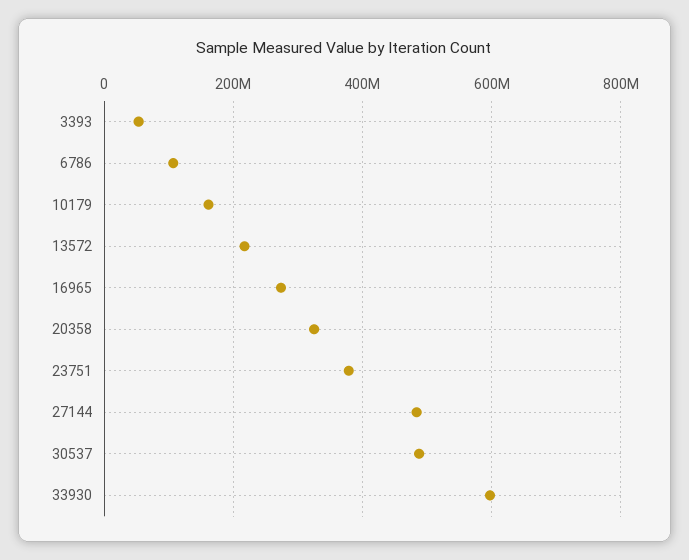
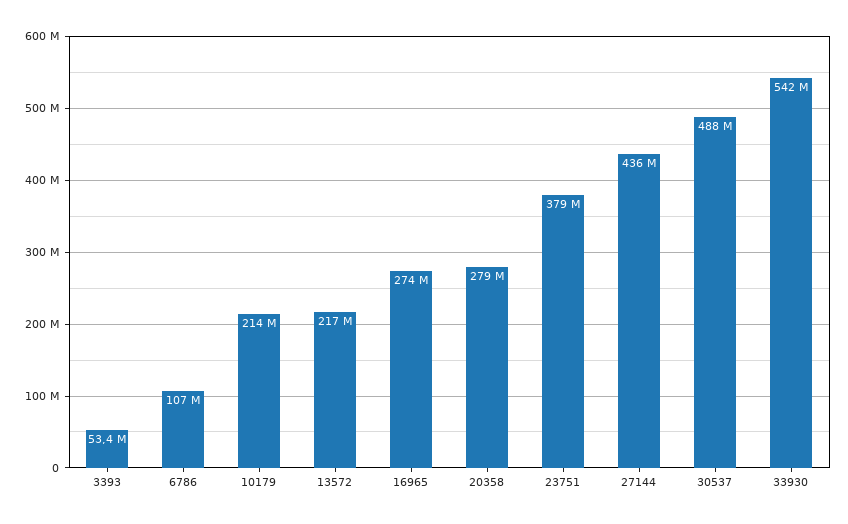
10179: 160000000 -> 214000000
20358: 320000000 -> 279000000
27144: 480000000 -> 436000000
33930: 600000000 -> 542000000

